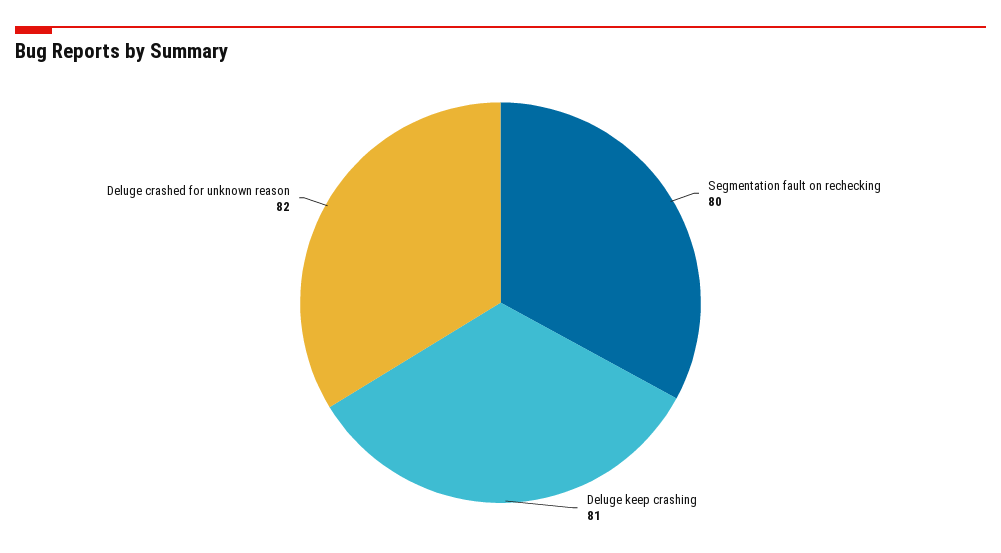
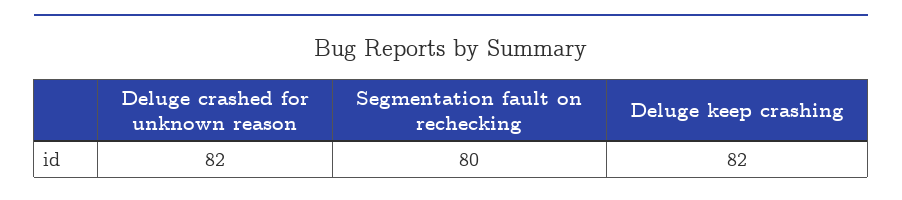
Deluge keep crashing: 81 -> 82

